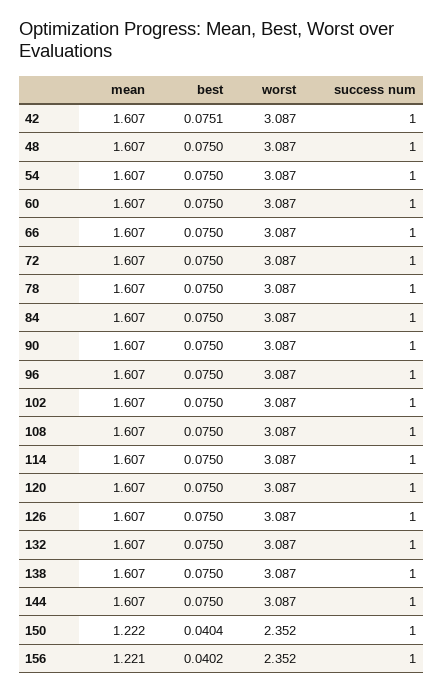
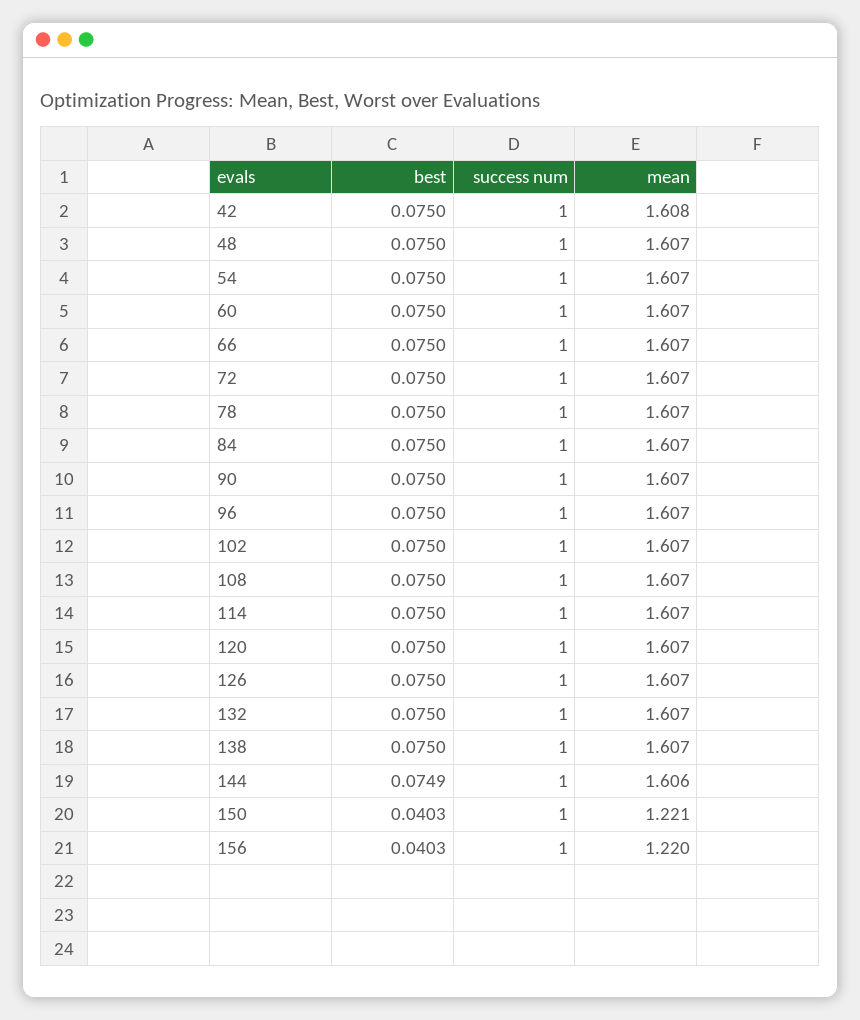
mean, 42: 1.607 -> 1.608
best, 42: 0.0751 -> 0.075
worst, 42: 3.087 -> none
worst, 48: 3.087 -> none
worst, 54: 3.087 -> none
worst, 60: 3.087 -> none
worst, 66: 3.087 -> none
worst, 72: 3.087 -> none
worst, 78: 3.087 -> none
worst, 84: 3.087 -> none
worst, 90: 3.087 -> none
worst, 96: 3.087 -> none
worst, 102: 3.087 -> none
worst, 108: 3.087 -> none
worst, 114: 3.087 -> none
worst, 120: 3.087 -> none
worst, 126: 3.087 -> none
worst, 132: 3.087 -> none
worst, 138: 3.087 -> none
mean, 144: 1.607 -> 1.606
best, 144: 0.075 -> 0.0749
worst, 144: 3.087 -> none
mean, 150: 1.222 -> 1.221
best, 150: 0.0404 -> 0.0403
worst, 150: 2.352 -> none
mean, 156: 1.221 -> 1.22
best, 156: 0.0402 -> 0.0403
worst, 156: 2.352 -> none

